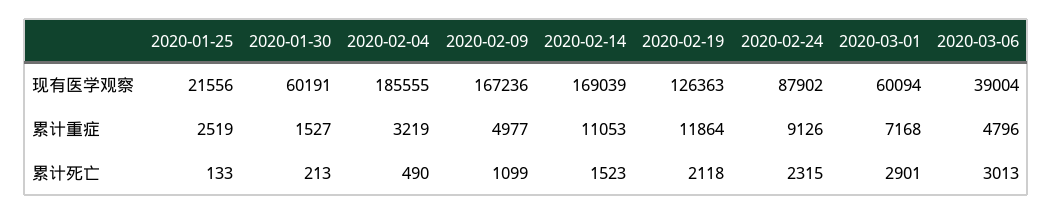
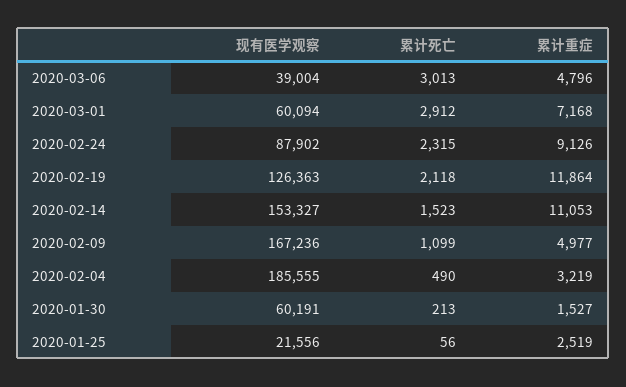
2020-02-14, 现有医学观察: 169039 -> 153327
2020-01-25, 累计死亡: 133 -> 56
2020-03-01, 累计死亡: 2901 -> 2912

